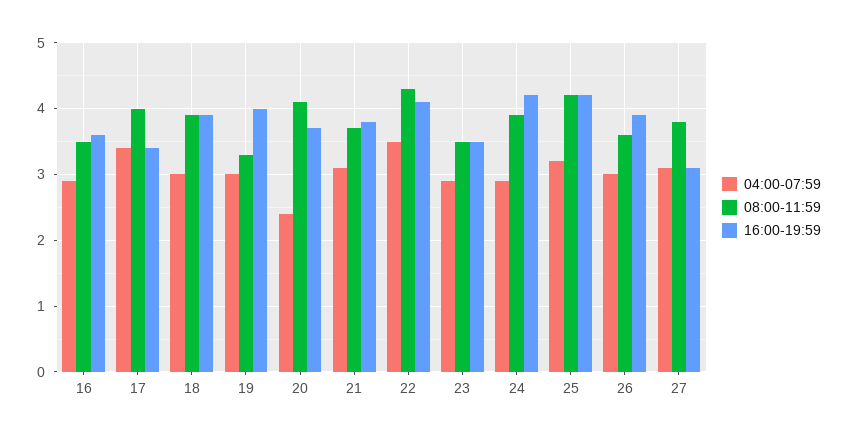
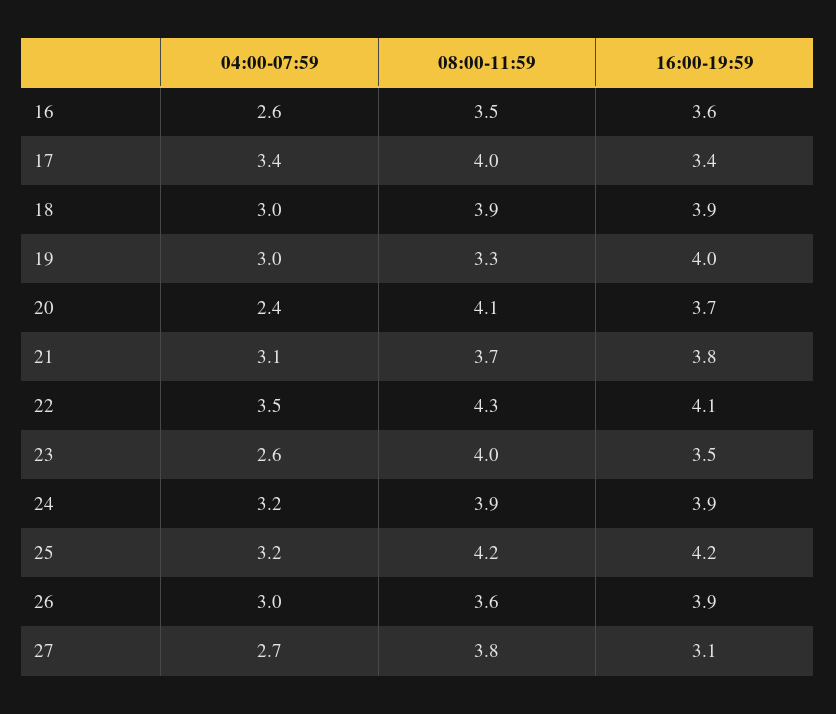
04:00-07:59, 16: 2.9 -> 2.6
04:00-07:59, 23: 2.9 -> 2.6
08:00-11:59, 23: 3.5 -> 4
04:00-07:59, 24: 2.9 -> 3.2
16:00-19:59, 24: 4.2 -> 3.9
04:00-07:59, 27: 3.1 -> 2.7

